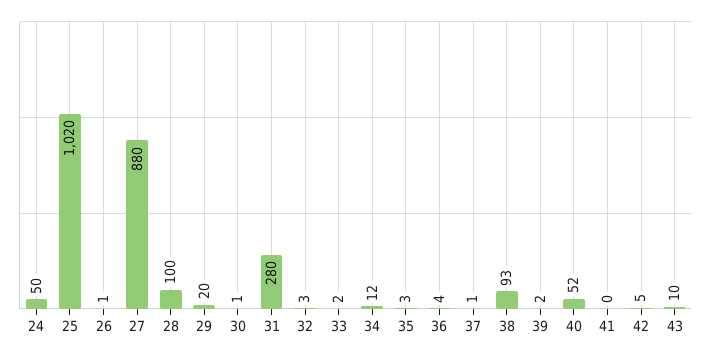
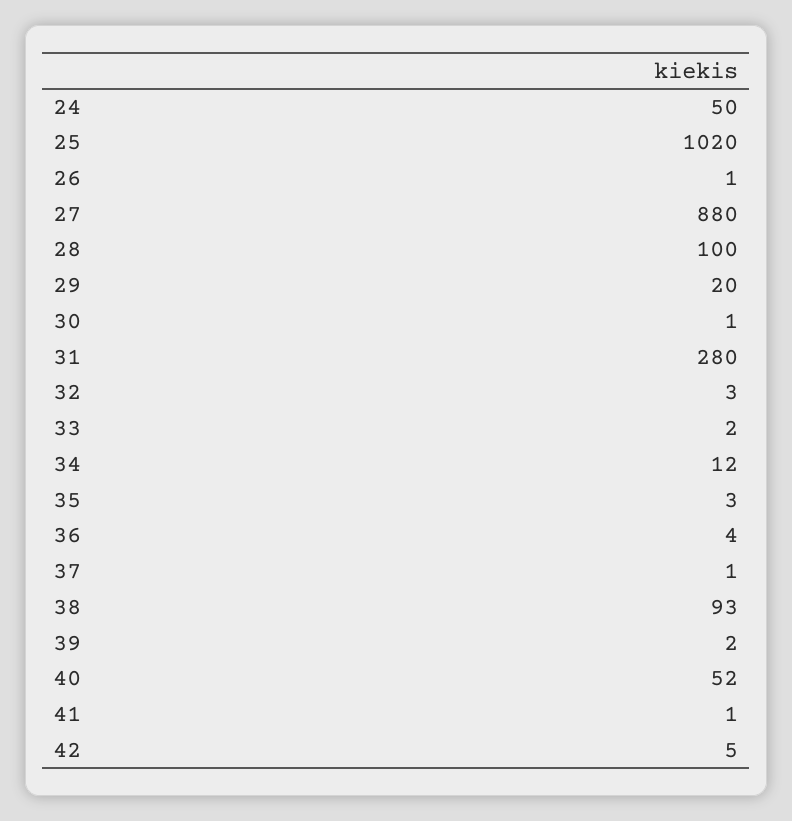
41: 0 -> 1
43: 10 -> none

